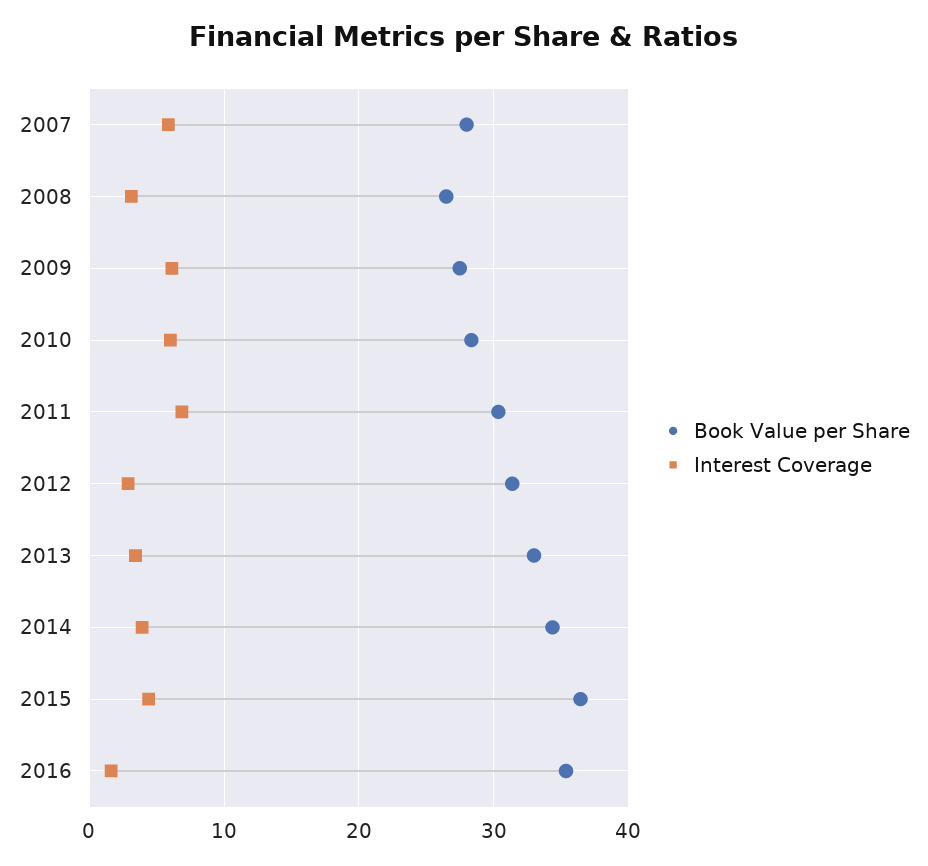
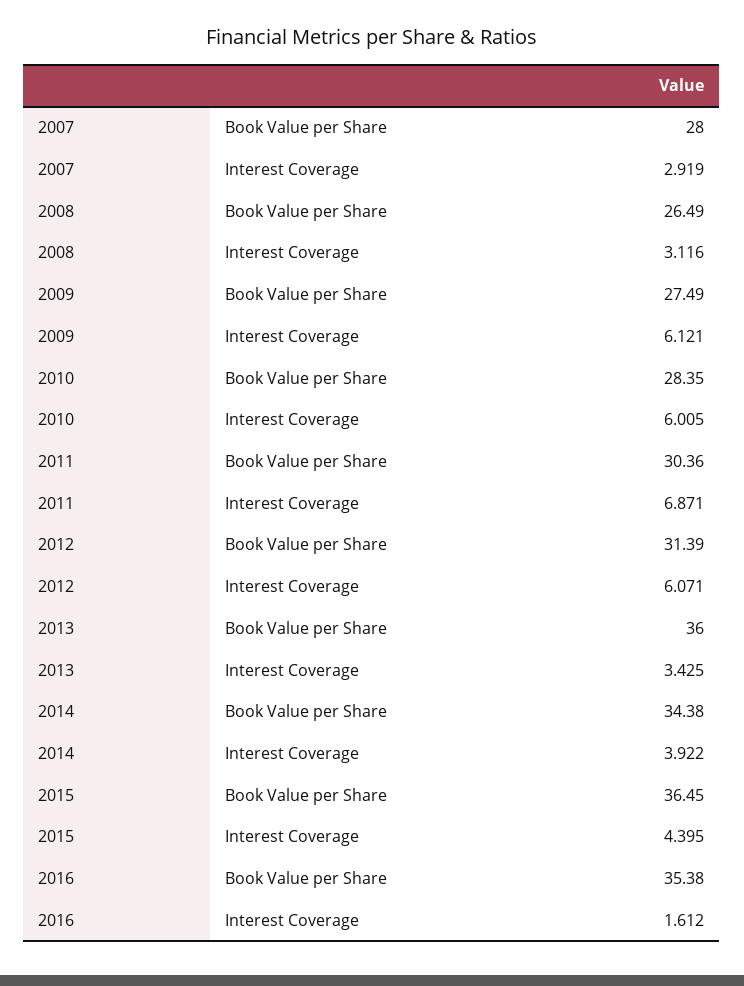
Interest Coverage, 2007: 6 -> 2.919
Interest Coverage, 2012: 3 -> 6.071
Book Value per Share, 2013: 33 -> 36

